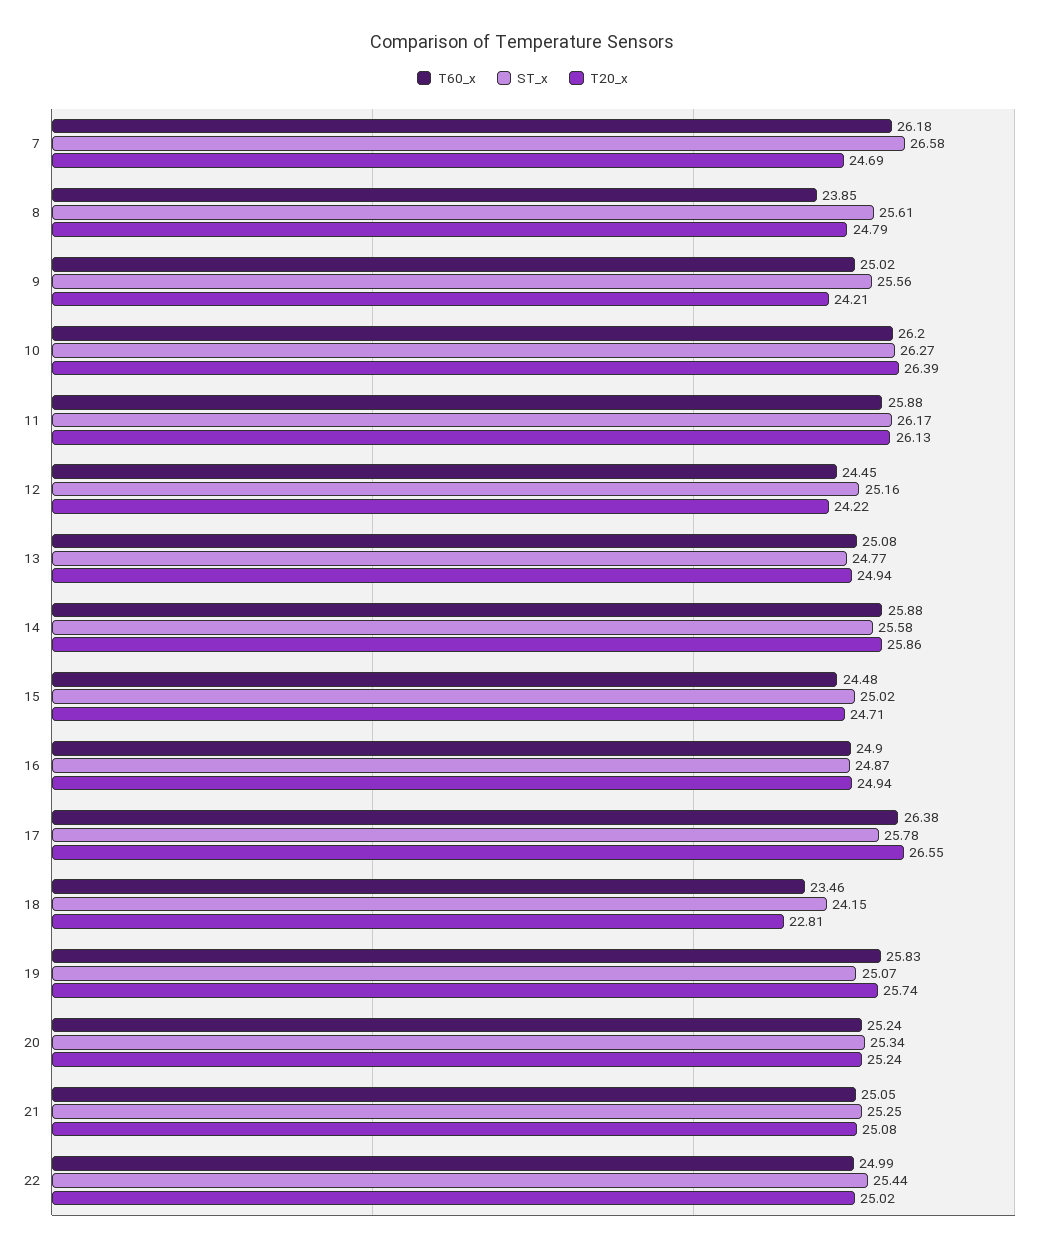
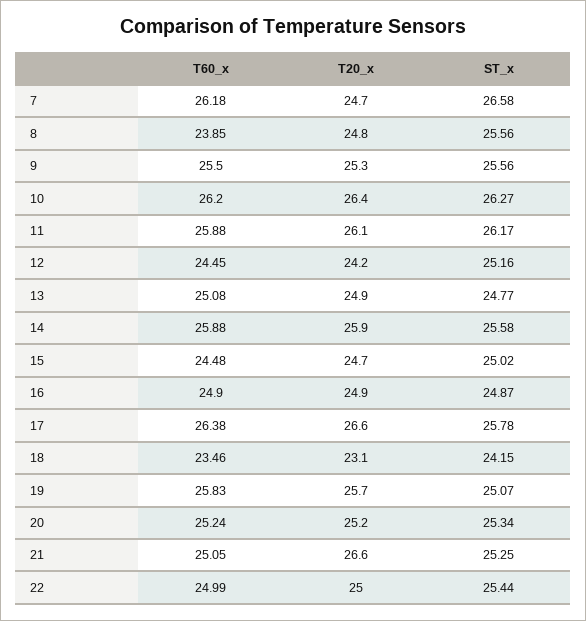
ST_x, 8: 25.61 -> 25.56
T60_x, 9: 25.02 -> 25.5
T20_x, 9: 24.21 -> 25.3
T20_x, 18: 22.81 -> 23.1
T20_x, 21: 25.08 -> 26.6

